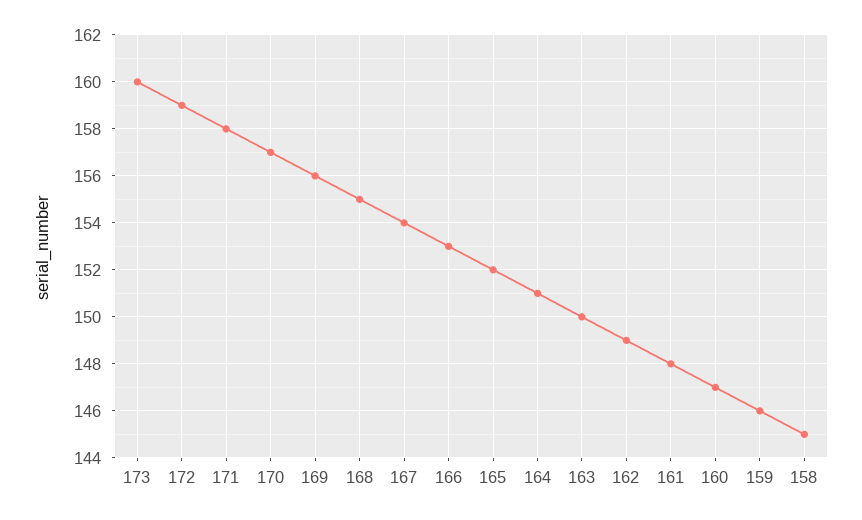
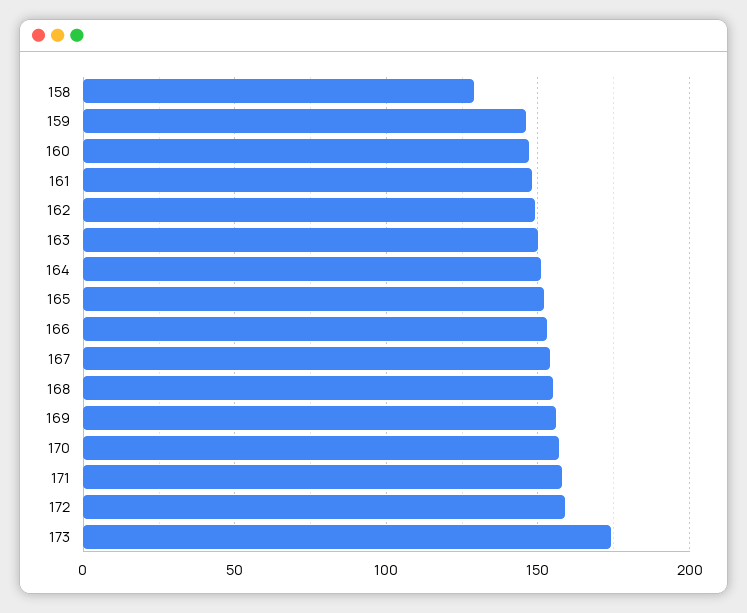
173: 160 -> 175
158: 145 -> 130

